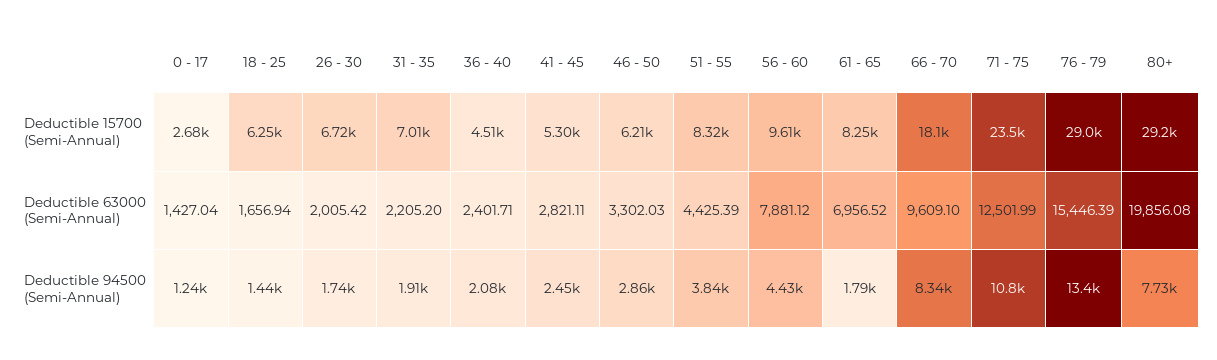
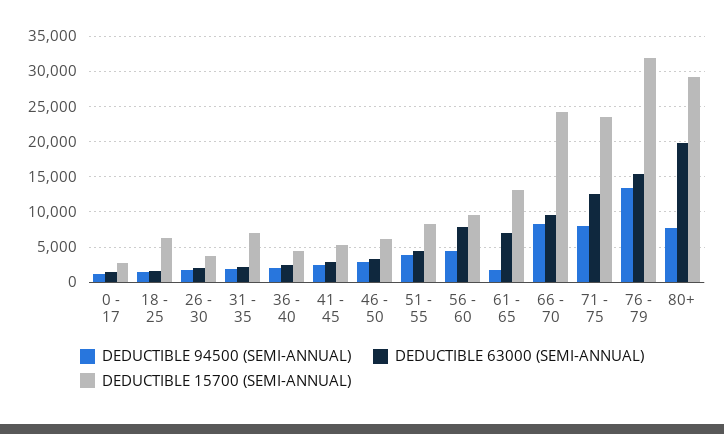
Deductible 15700 (Semi-Annual), 26 - 30: 6720 -> 4000
Deductible 15700 (Semi-Annual), 61 - 65: 8250 -> 13000
Deductible 15700 (Semi-Annual), 66 - 70: 18100 -> 24000
Deductible 15700 (Semi-Annual), 76 - 79: 29000 -> 32000
Deductible 94500 (Semi-Annual), 71 - 75: 10800 -> 8000

